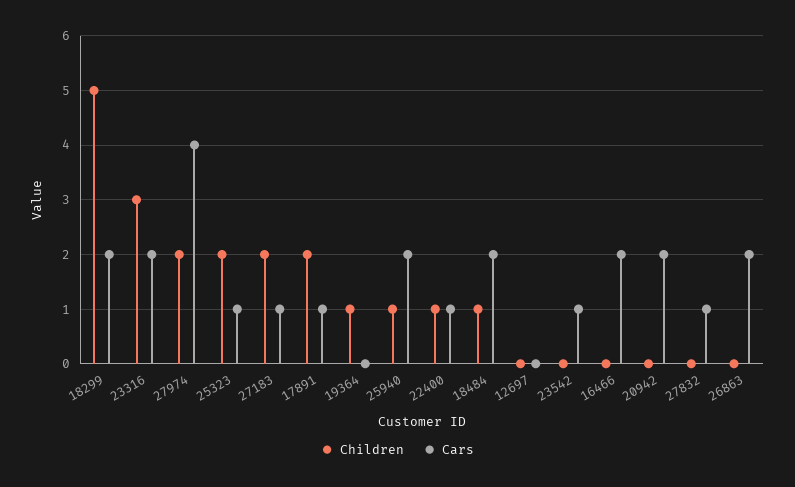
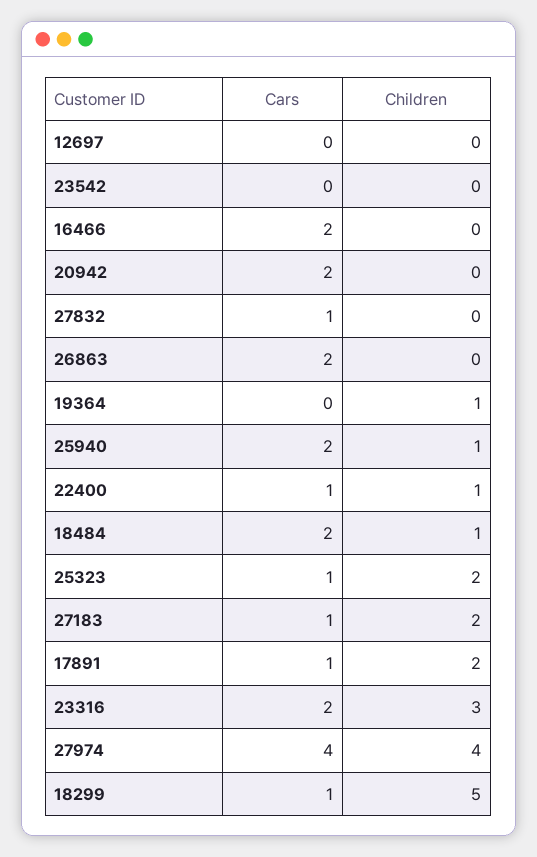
Cars, 18299: 2 -> 1
Children, 27974: 2 -> 4
Cars, 23542: 1 -> 0

